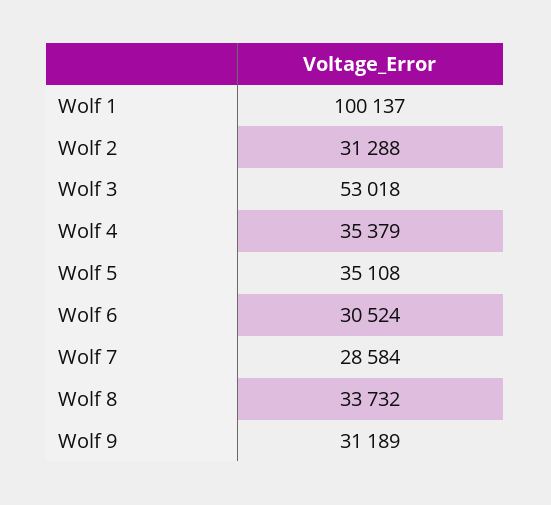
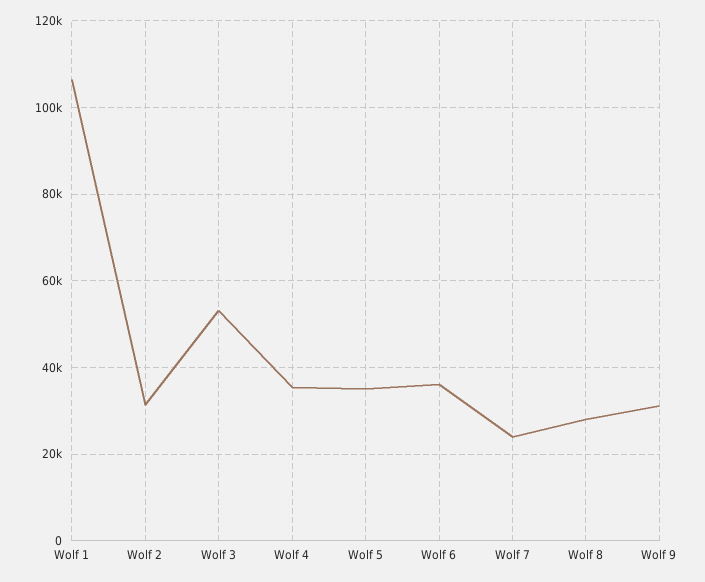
Wolf 1: 100137 -> 106000
Wolf 6: 30524 -> 36000
Wolf 7: 28584 -> 24000
Wolf 8: 33732 -> 28000

